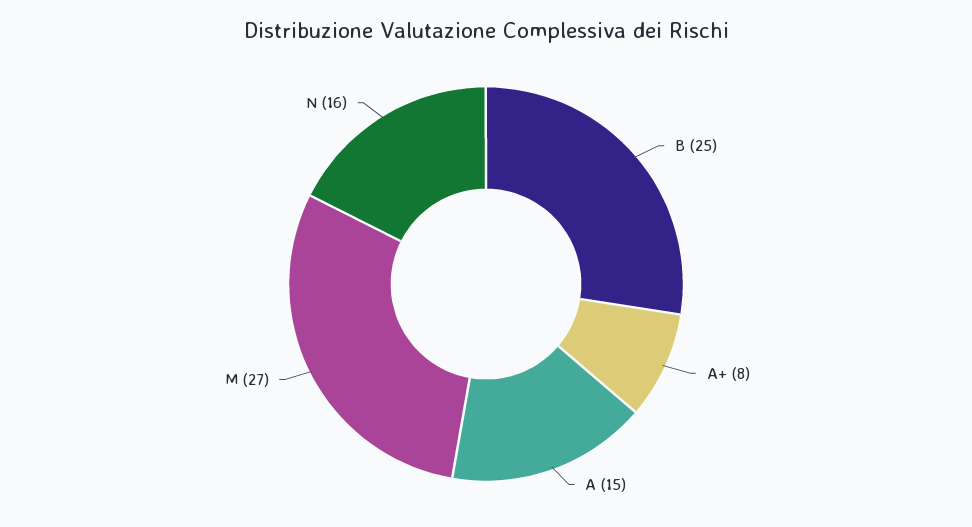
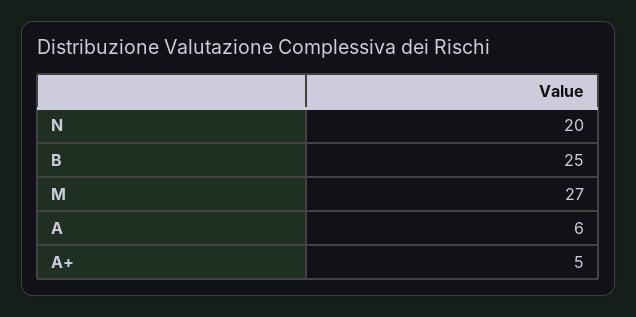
A+: 8 -> 5
A: 15 -> 6
N: 16 -> 20

